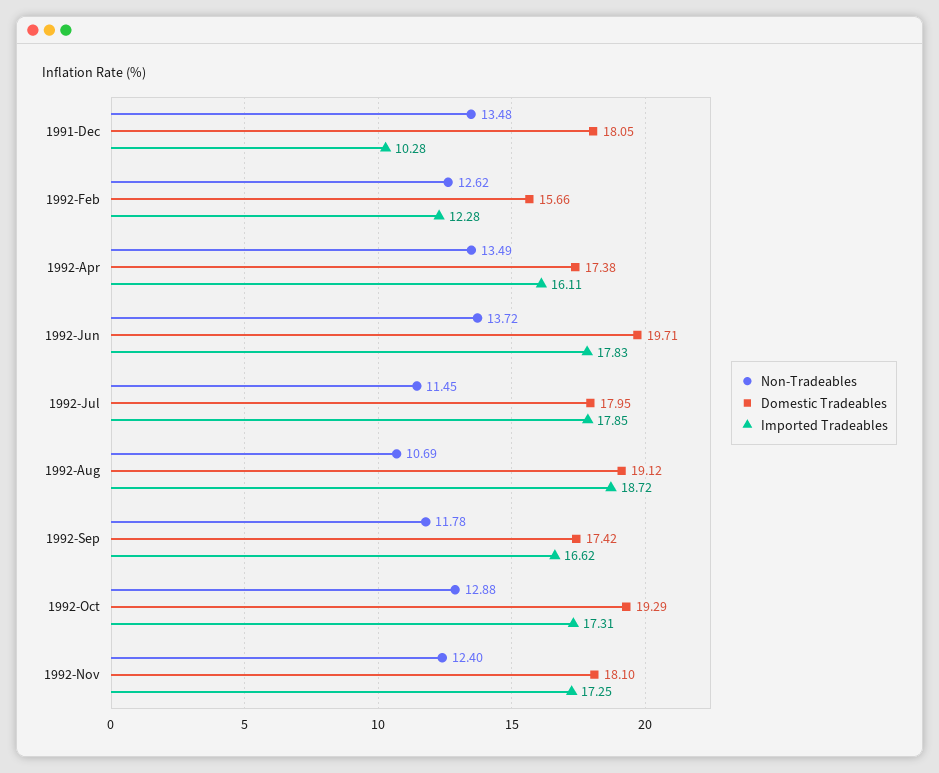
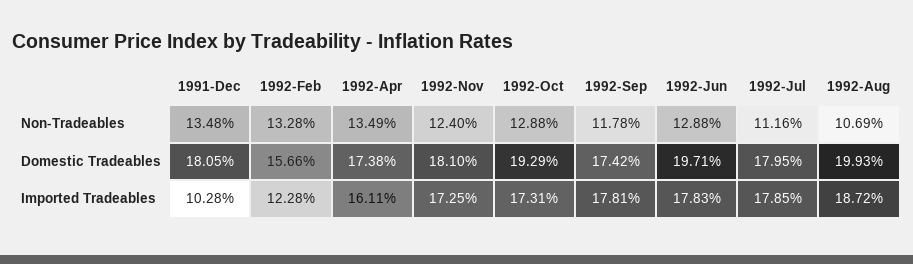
Non-Tradeables, 1992-Feb: 12.62 -> 13.28
Non-Tradeables, 1992-Jun: 13.72 -> 12.88
Non-Tradeables, 1992-Jul: 11.45 -> 11.16
Domestic Tradeables, 1992-Aug: 19.12 -> 19.93
Imported Tradeables, 1992-Sep: 16.62 -> 17.81

